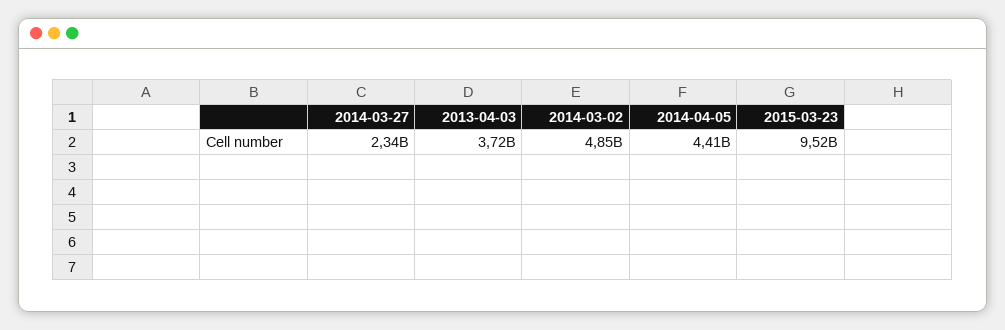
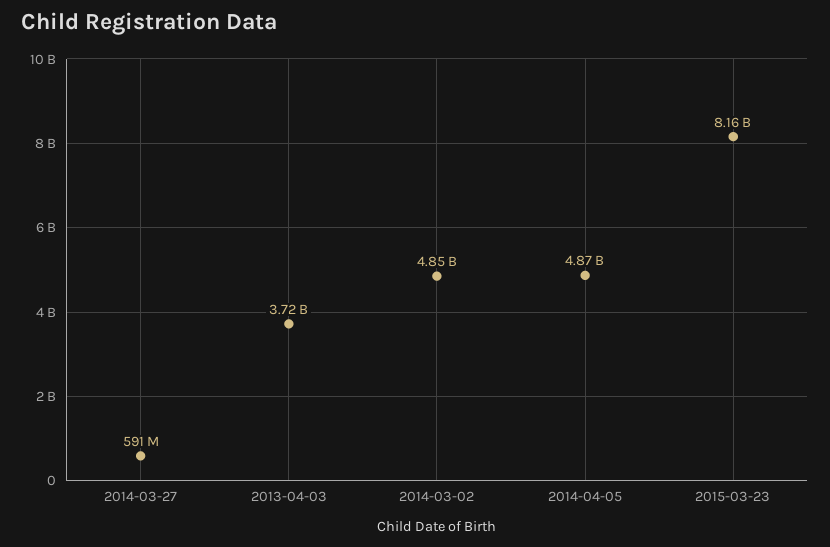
2014-03-27: 2340000000 -> 591000000
2014-04-05: 4410000000 -> 4870000000
2015-03-23: 9520000000 -> 8160000000

